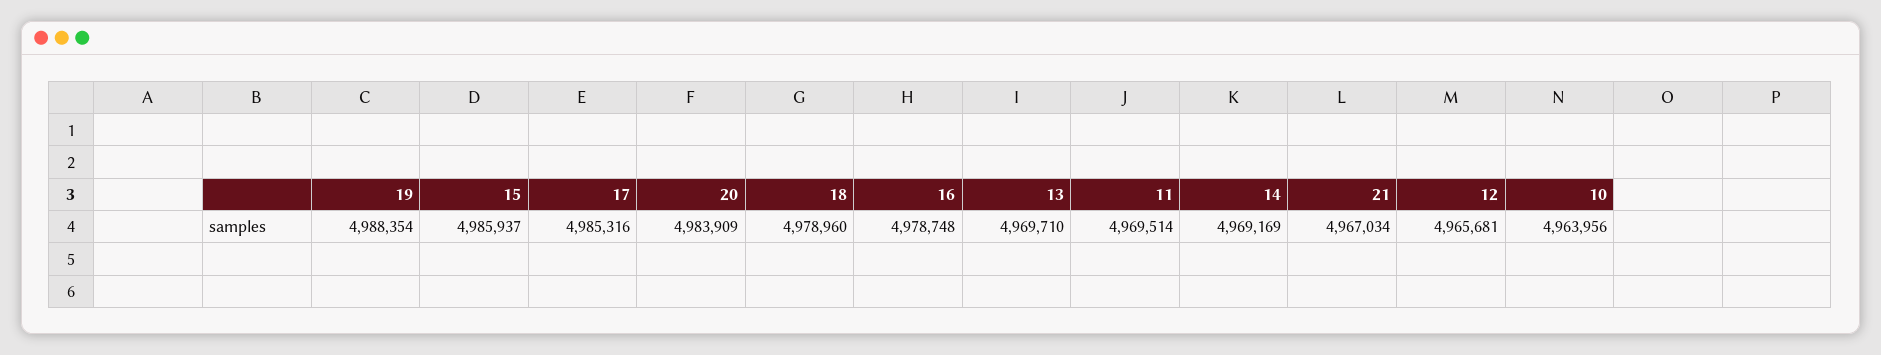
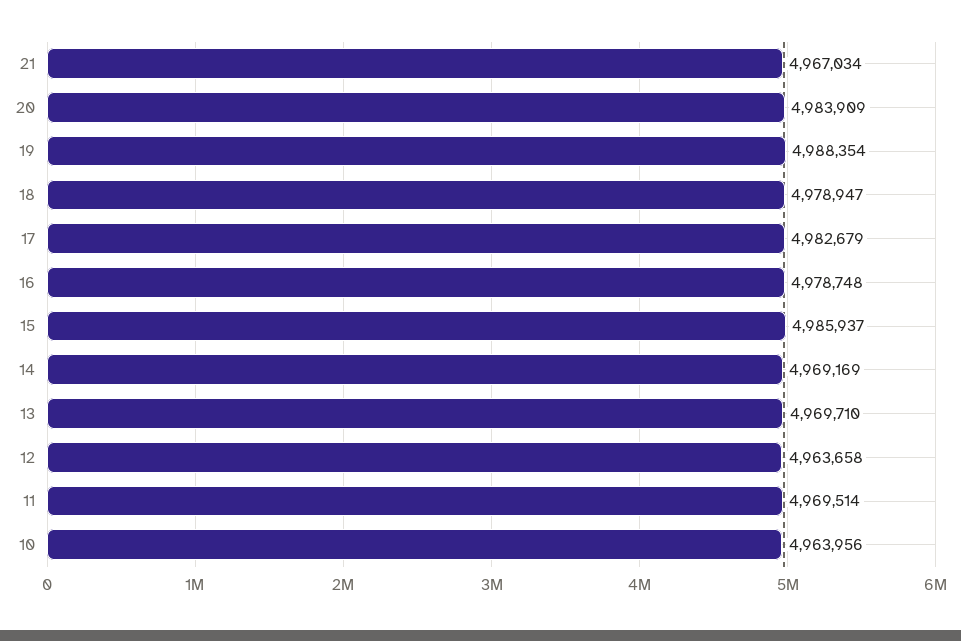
17: 4985316 -> 4982679
18: 4978960 -> 4978947
12: 4965681 -> 4963658

